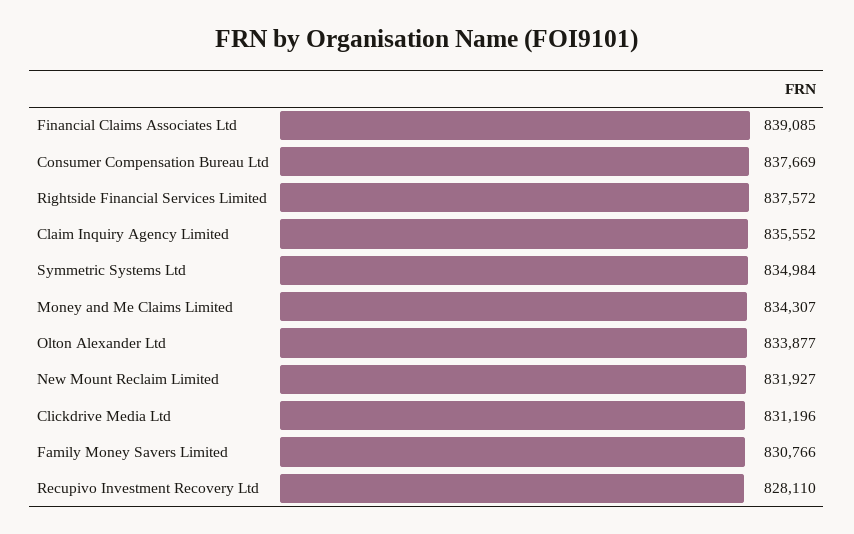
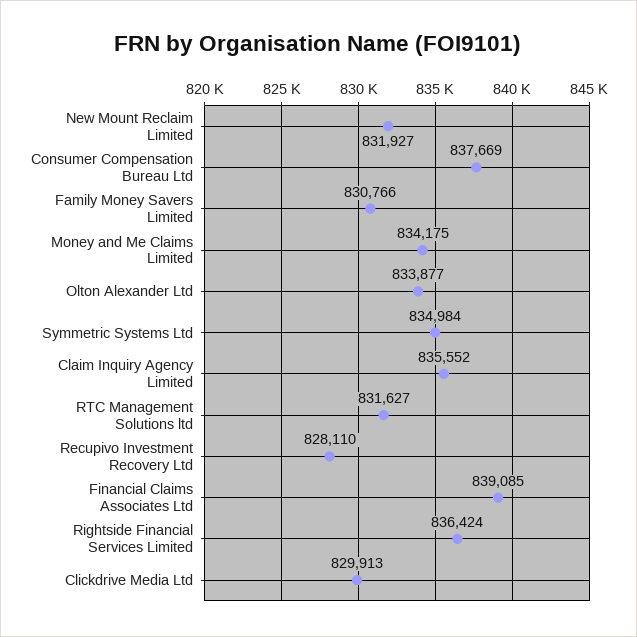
Rightside Financial Services Limited: 837572 -> 836424
Money and Me Claims Limited: 834307 -> 834175
Clickdrive Media Ltd: 831196 -> 829913
RTC Management Solutions ltd: none -> 831627

